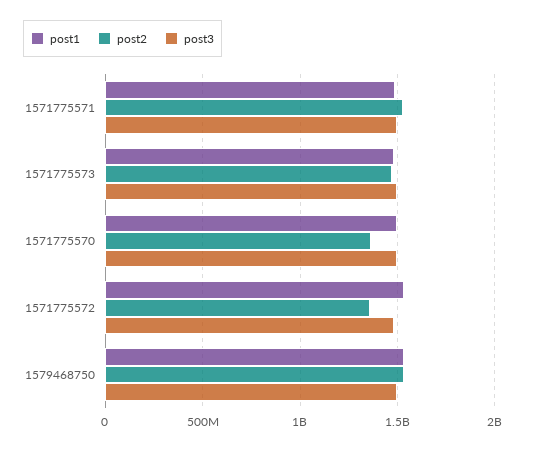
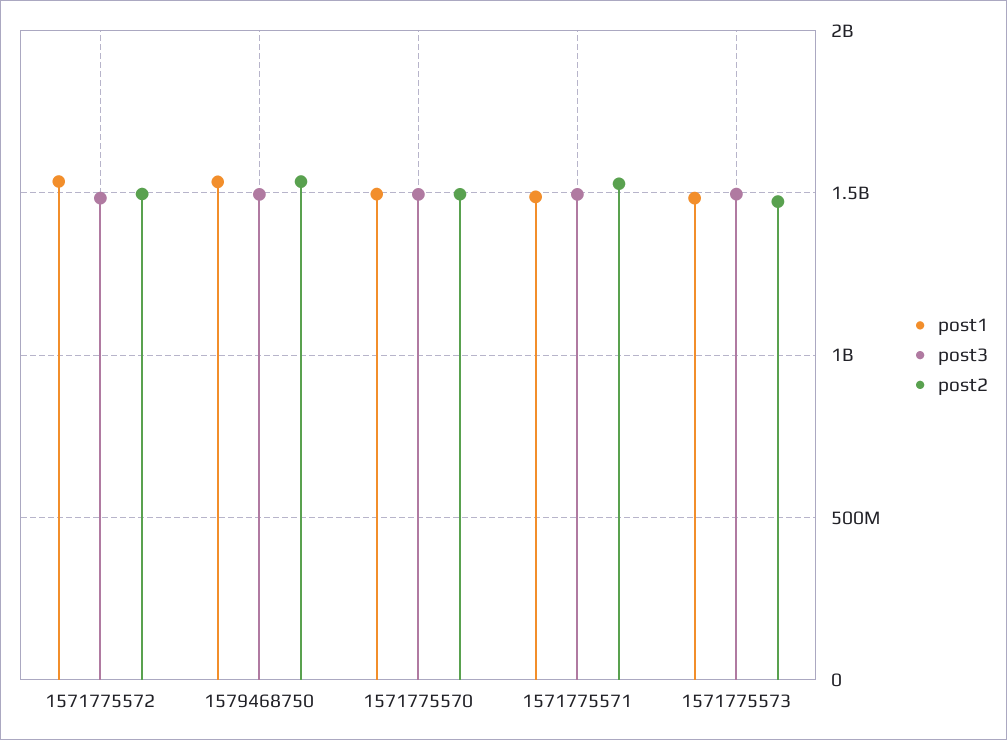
post2, 1571775570: 1350000000 -> 1500000000
post2, 1571775572: 1350000000 -> 1500000000

